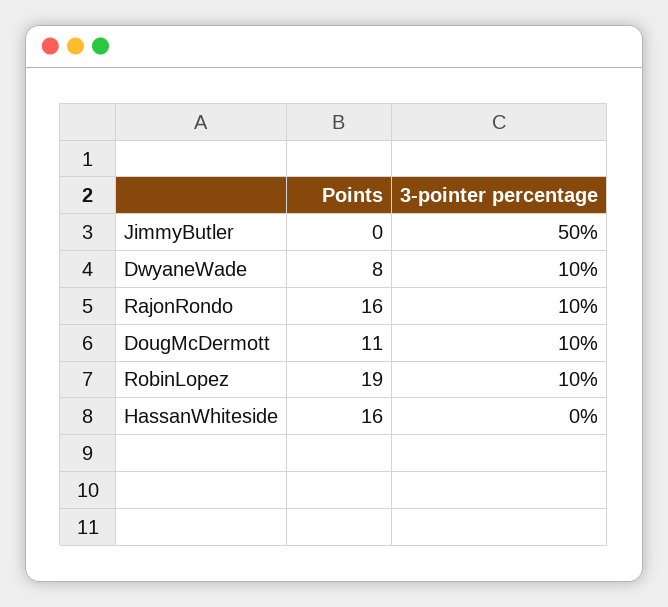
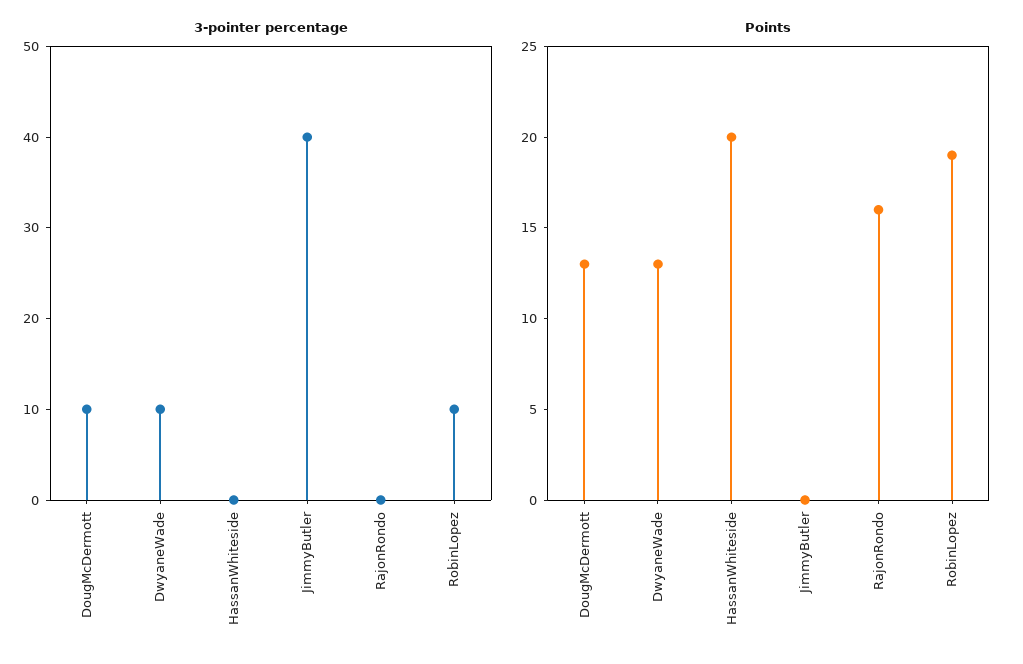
3-pointer percentage, JimmyButler: 50 -> 40
Points, DwyaneWade: 8 -> 13
3-pointer percentage, RajonRondo: 10 -> 0
Points, DougMcDermott: 11 -> 13
Points, HassanWhiteside: 16 -> 20

